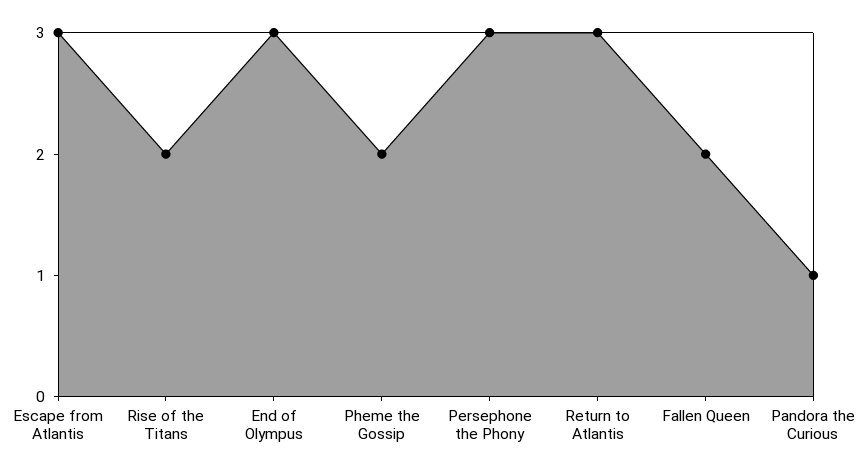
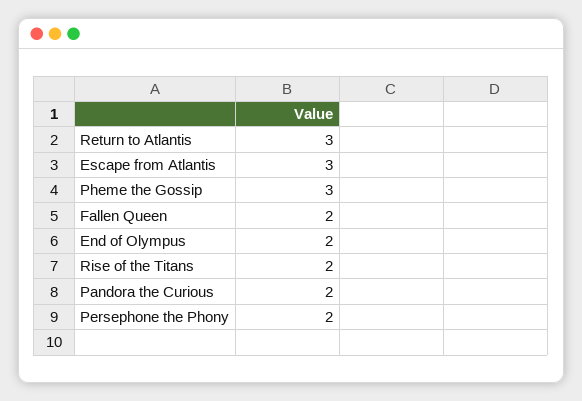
End of Olympus: 3 -> 2
Pheme the Gossip: 2 -> 3
Persephone the Phony: 3 -> 2
Pandora the Curious: 1 -> 2

